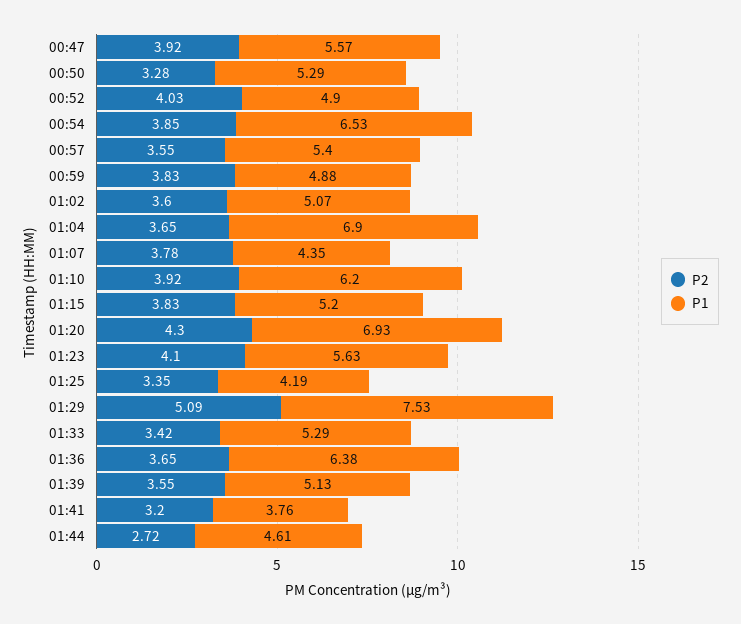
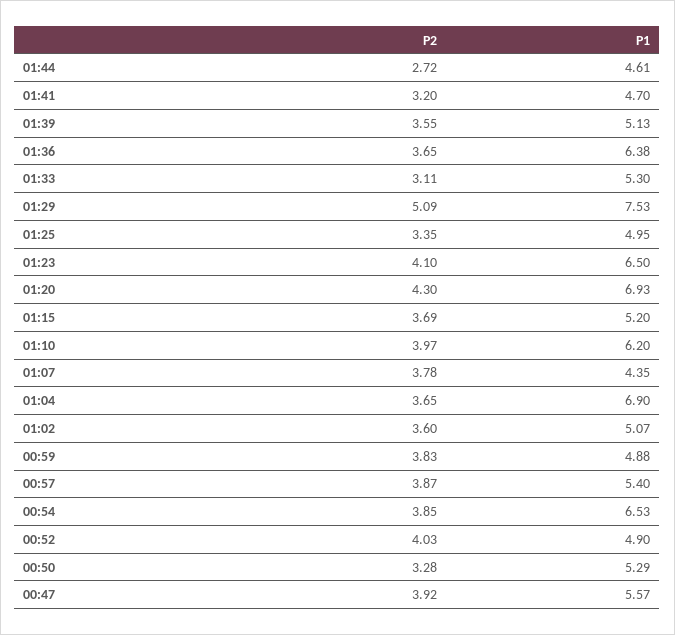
P2, 00:57: 3.55 -> 3.87
P2, 01:10: 3.92 -> 3.97
P2, 01:15: 3.83 -> 3.69
P1, 01:23: 5.63 -> 6.5
P1, 01:25: 4.19 -> 4.95
P2, 01:33: 3.42 -> 3.11
P1, 01:33: 5.29 -> 5.3
P1, 01:41: 3.76 -> 4.7

